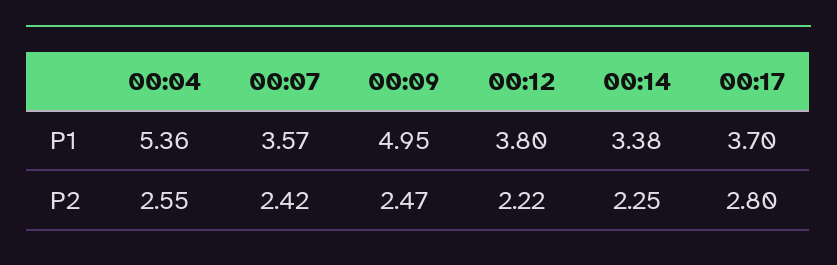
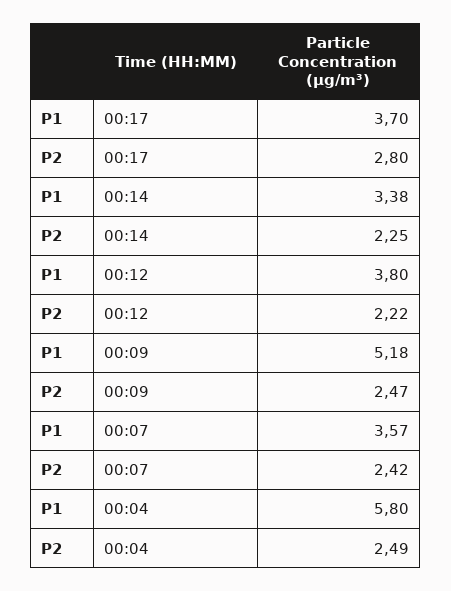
00:04, P1: 5.36 -> 5.8
00:09, P1: 4.95 -> 5.18
00:04, P2: 2.55 -> 2.49

